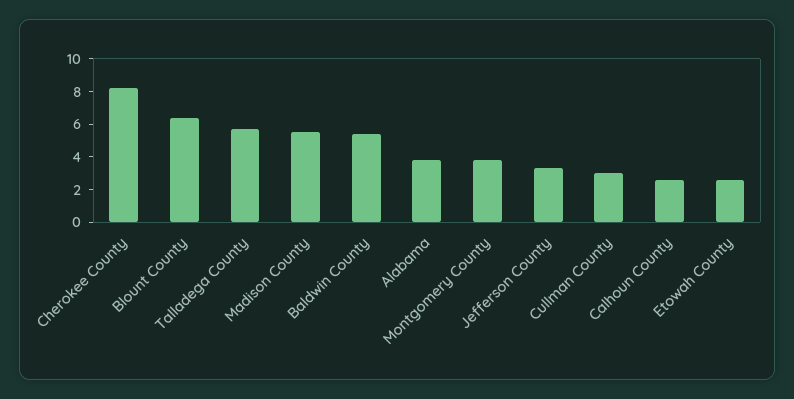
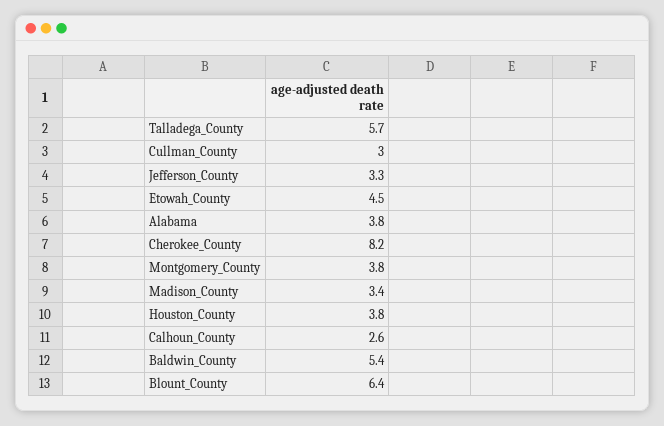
Madison County: 5.5 -> 3.4
Etowah County: 2.5 -> 4.5
Houston_County: none -> 3.8

